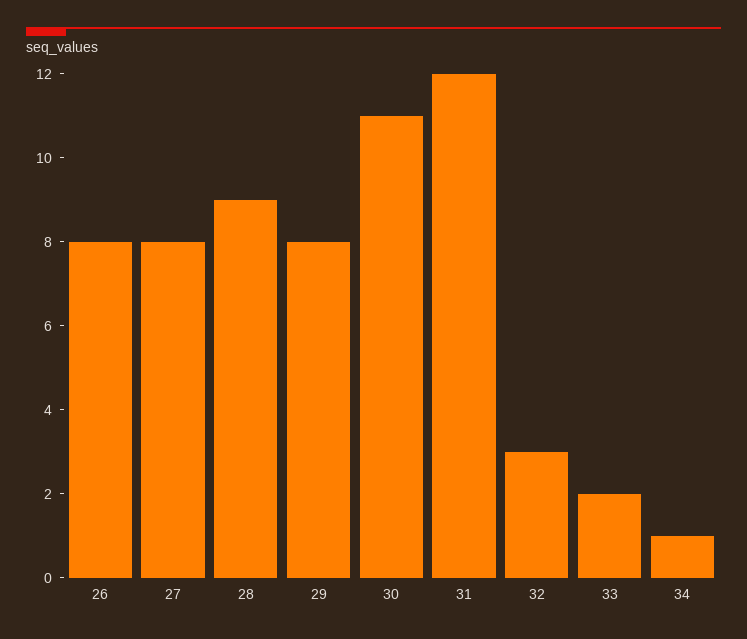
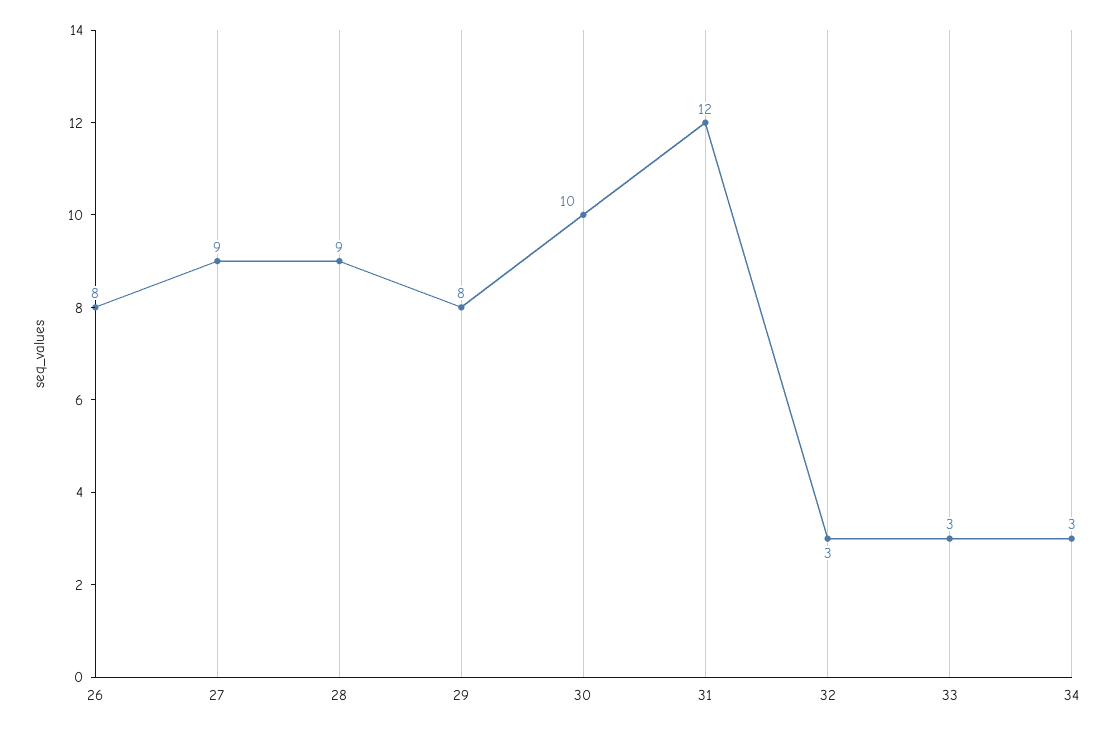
27: 8 -> 9
30: 11 -> 10
33: 2 -> 3
34: 1 -> 3

